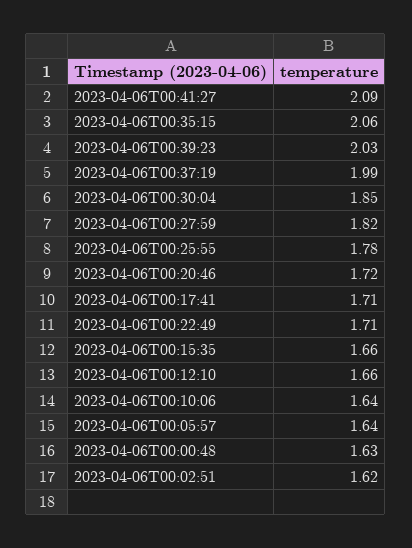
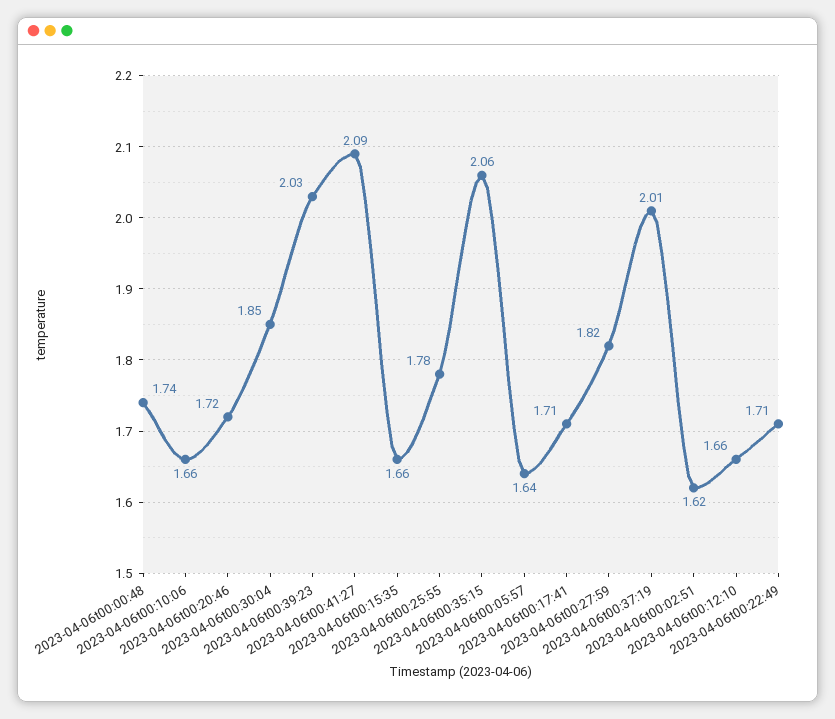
2023-04-06T00:37:19: 1.99 -> 2.01
2023-04-06T00:10:06: 1.64 -> 1.66
2023-04-06T00:00:48: 1.63 -> 1.74

